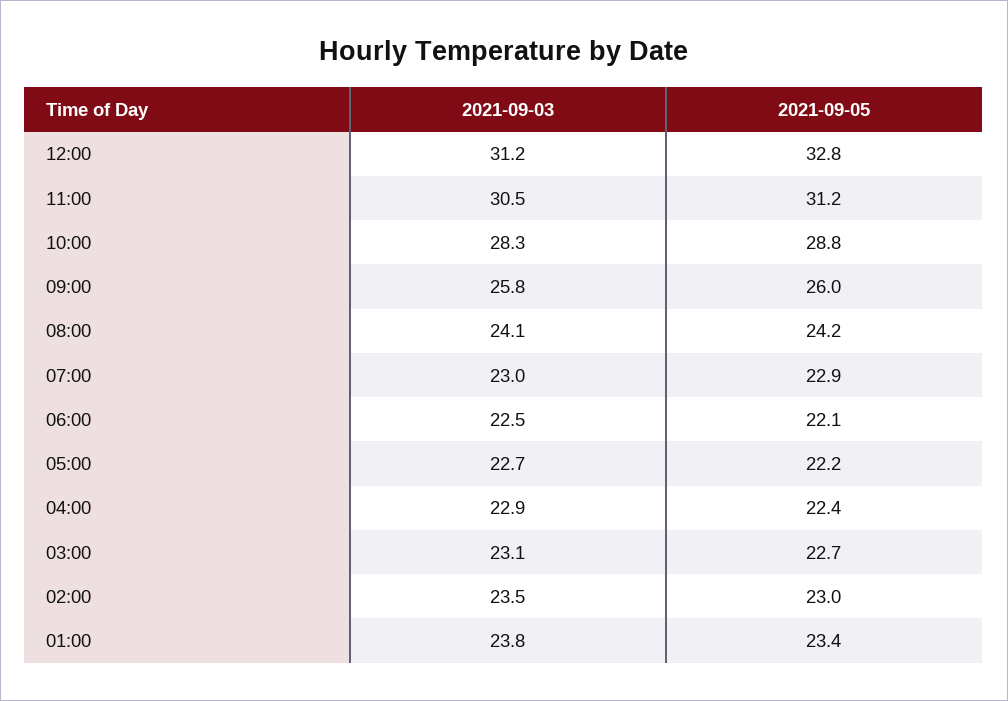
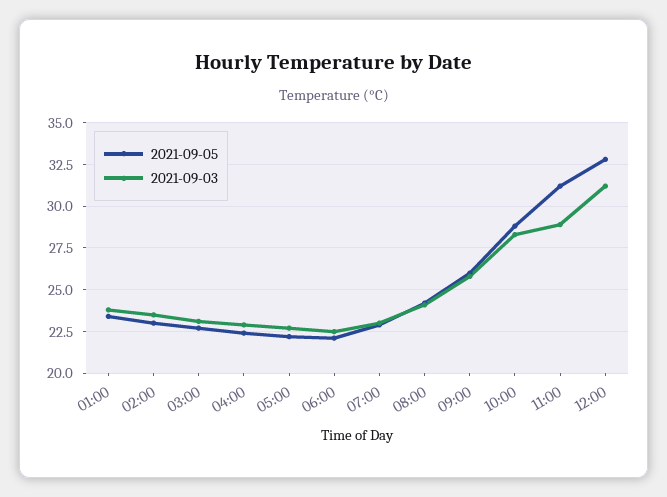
2021-09-03, 11:00: 30.5 -> 29

